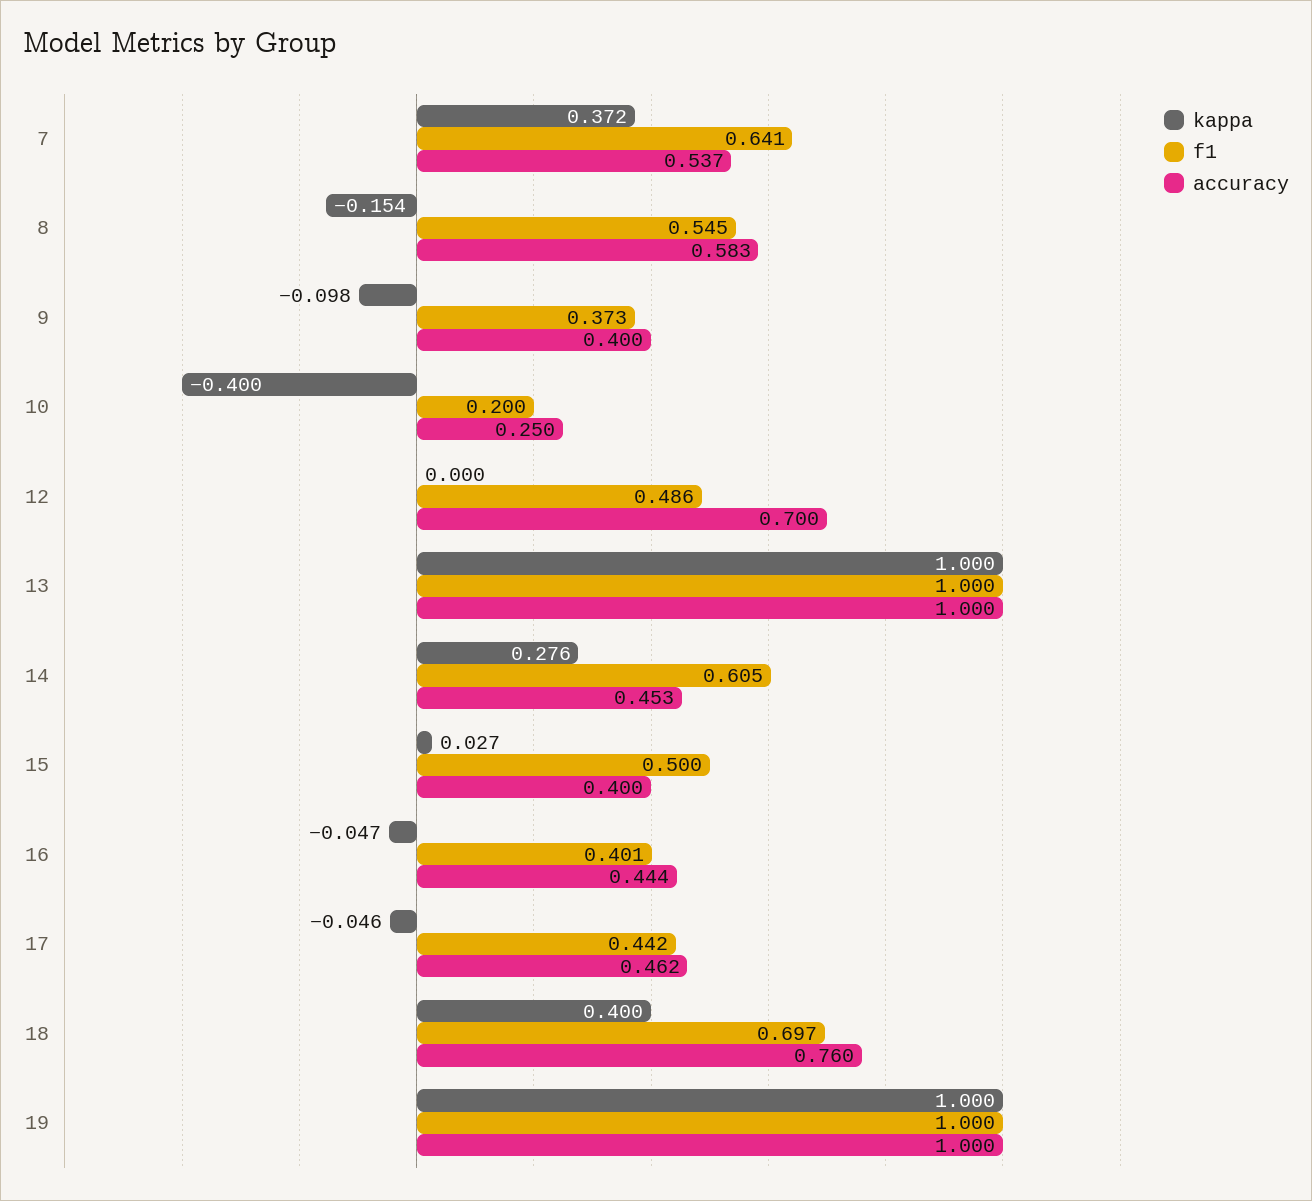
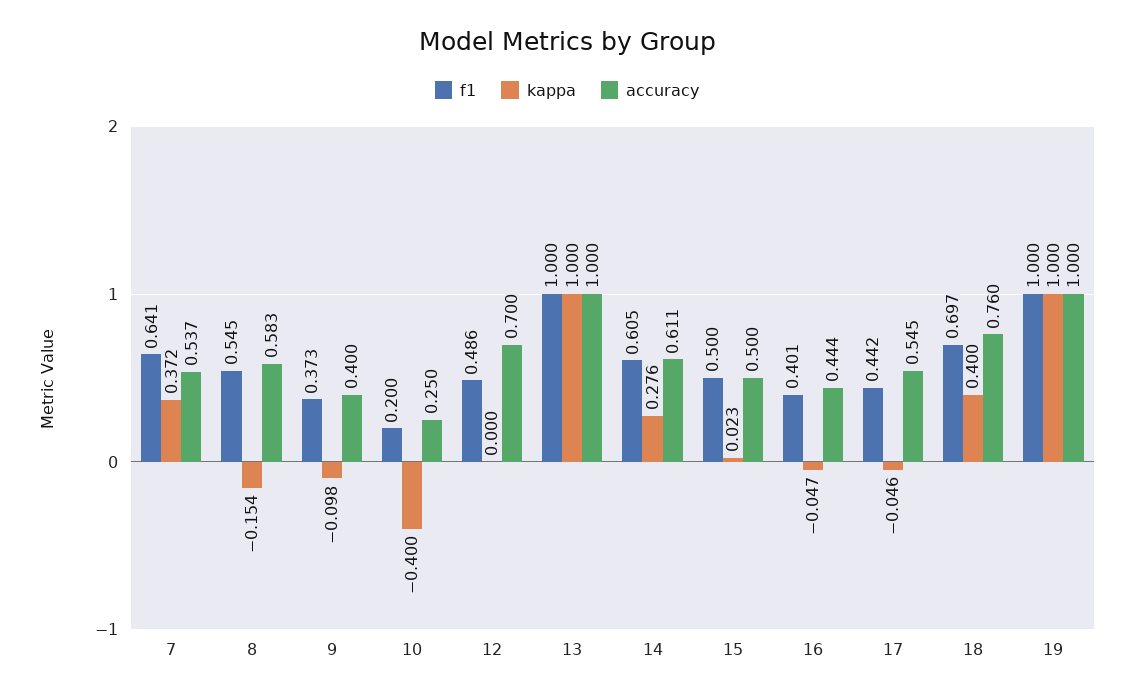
accuracy, 14: 0.453 -> 0.611
kappa, 15: 0.027 -> 0.023
accuracy, 15: 0.4 -> 0.5
accuracy, 17: 0.462 -> 0.545

